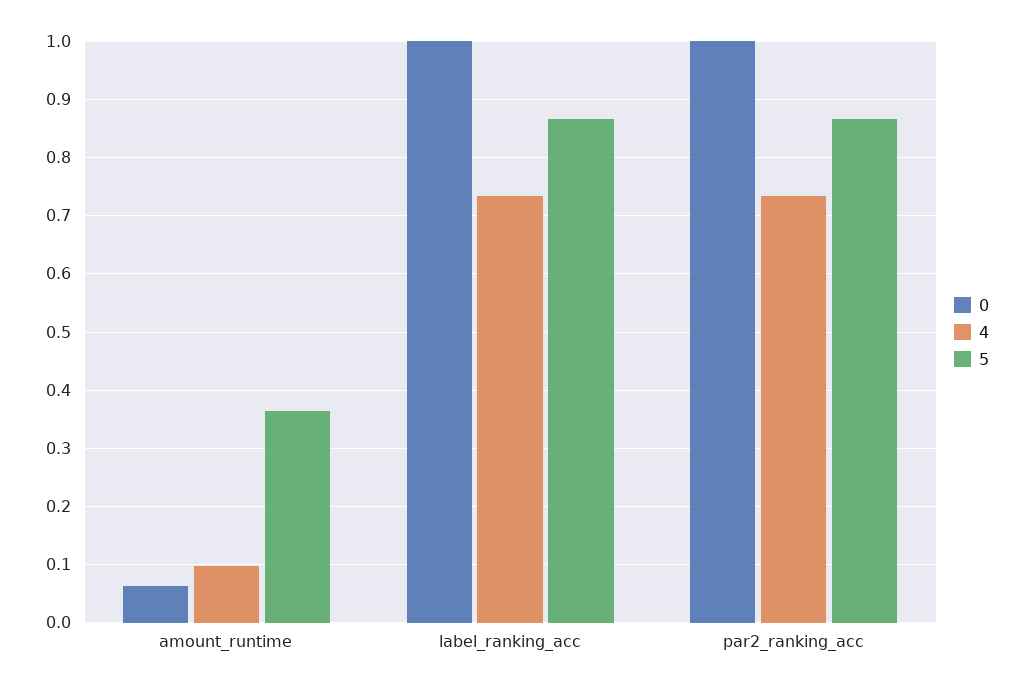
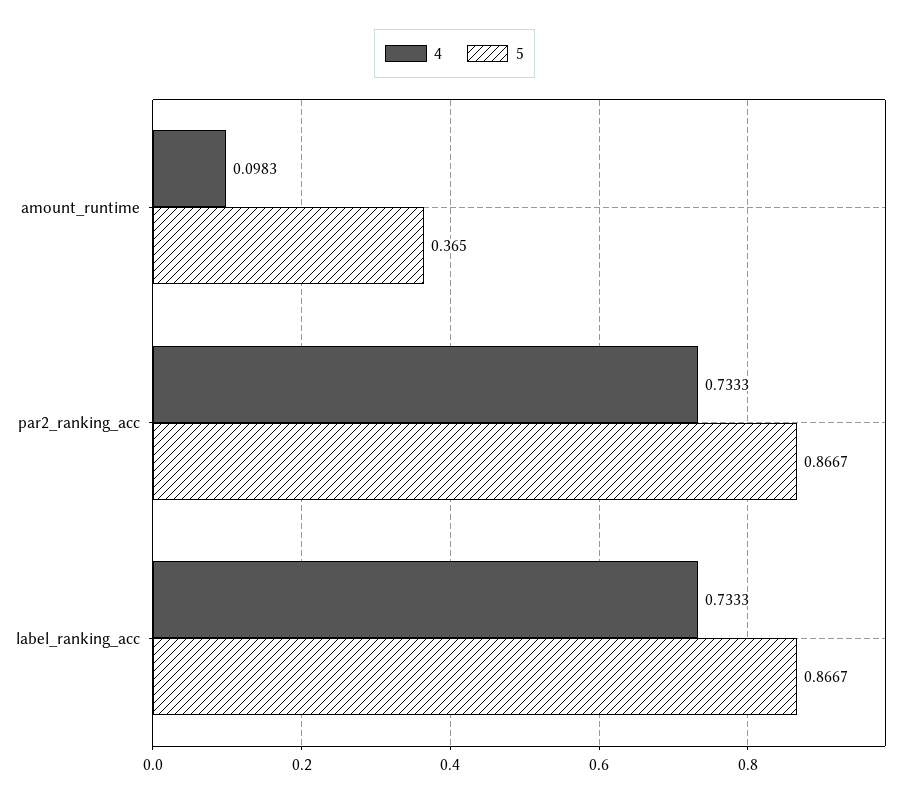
0, amount_runtime: 0.06 -> none
0, label_ranking_acc: 1 -> none
0, par2_ranking_acc: 1 -> none

